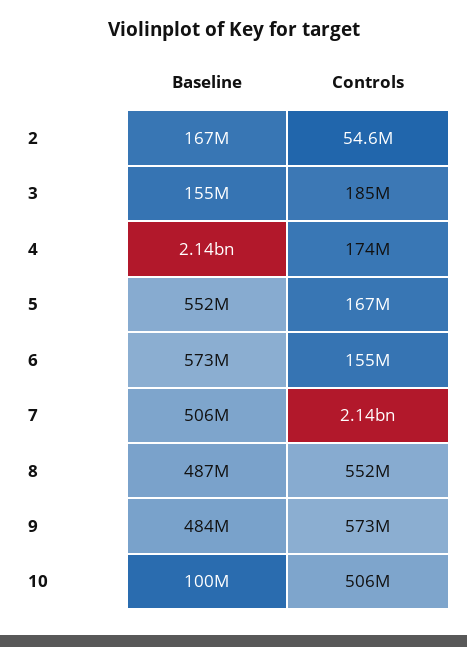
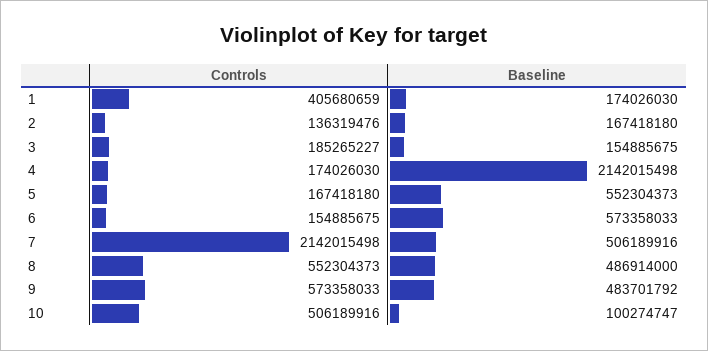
Controls, 2: 54600000 -> 136319476
Controls, 1: none -> 405680659
Baseline, 1: none -> 174026030

